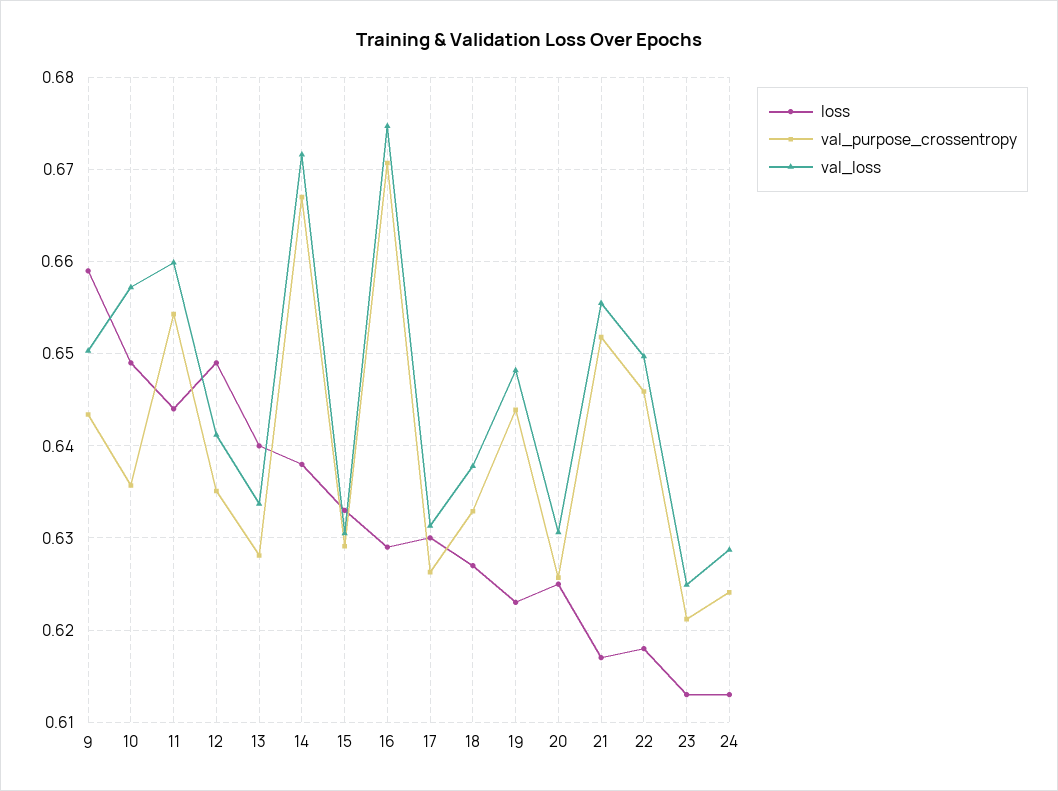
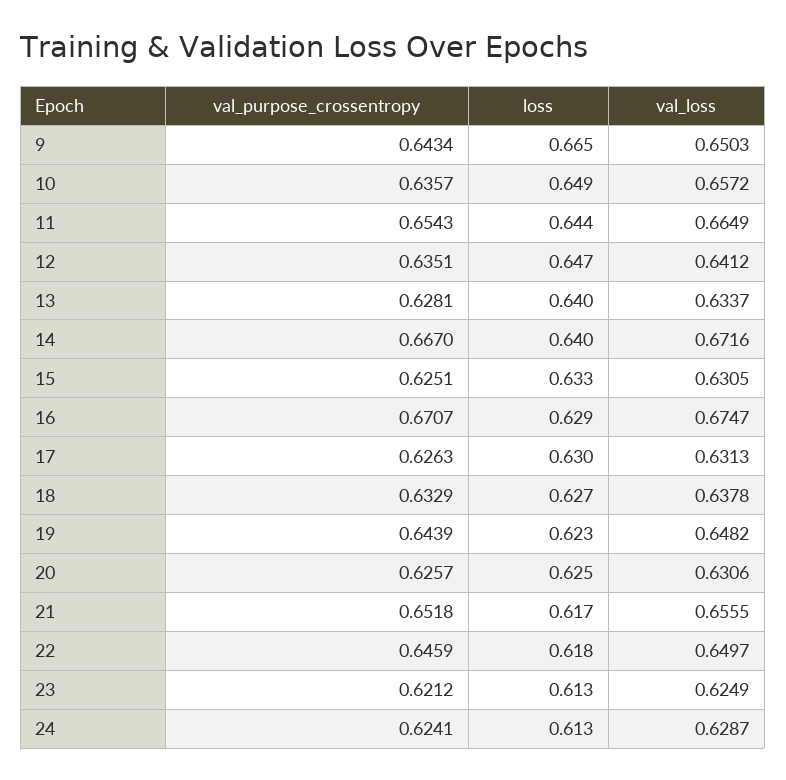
loss, 9: 0.659 -> 0.665
val_loss, 11: 0.66 -> 0.6649
loss, 12: 0.649 -> 0.647
loss, 14: 0.638 -> 0.64
val_purpose_crossentropy, 15: 0.629 -> 0.6251

